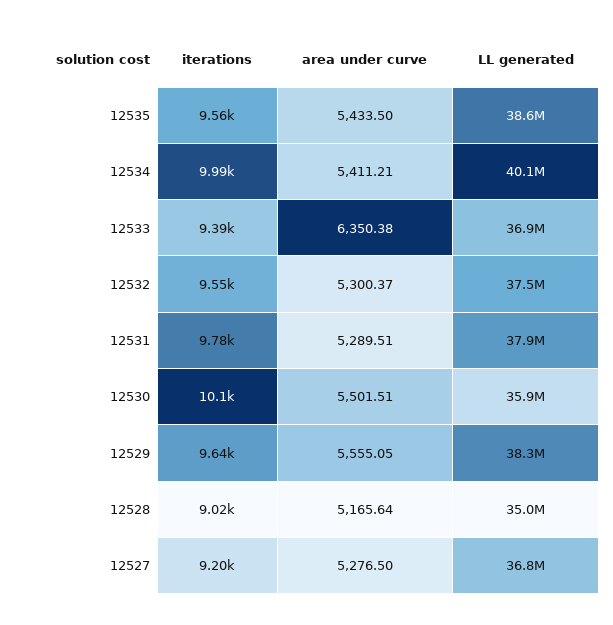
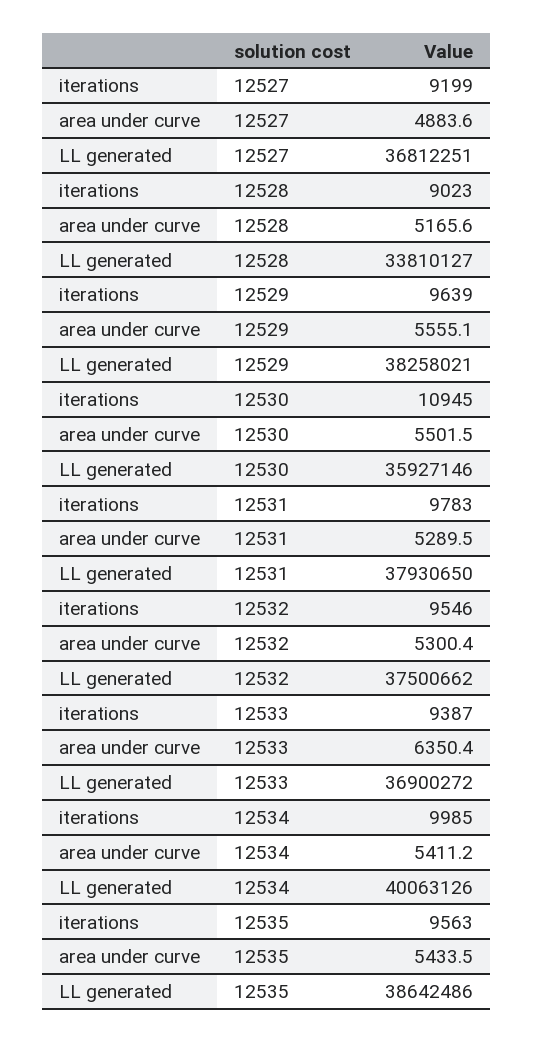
iterations, 12530: 10100 -> 10945
LL generated, 12528: 35000000 -> 33810127
area under curve, 12527: 5276.5 -> 4883.6

